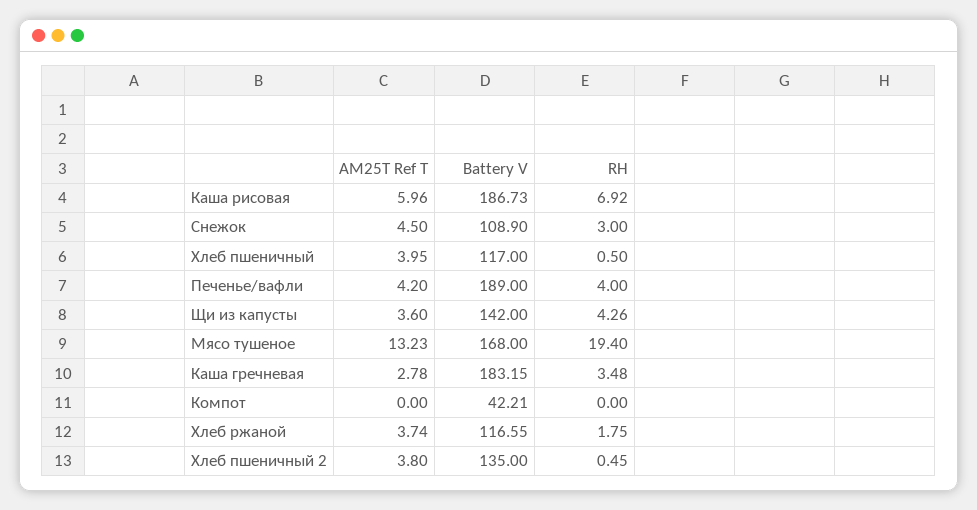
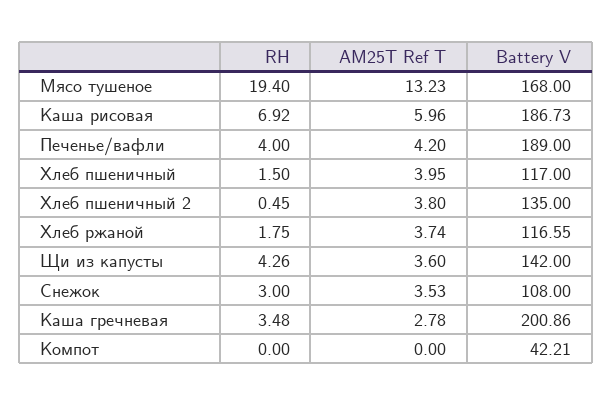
AM25T Ref T, Снежок: 4.5 -> 3.53
Battery V, Снежок: 108.9 -> 108
RH, Хлеб пшеничный: 0.5 -> 1.5
Battery V, Каша гречневая: 183.15 -> 200.86

